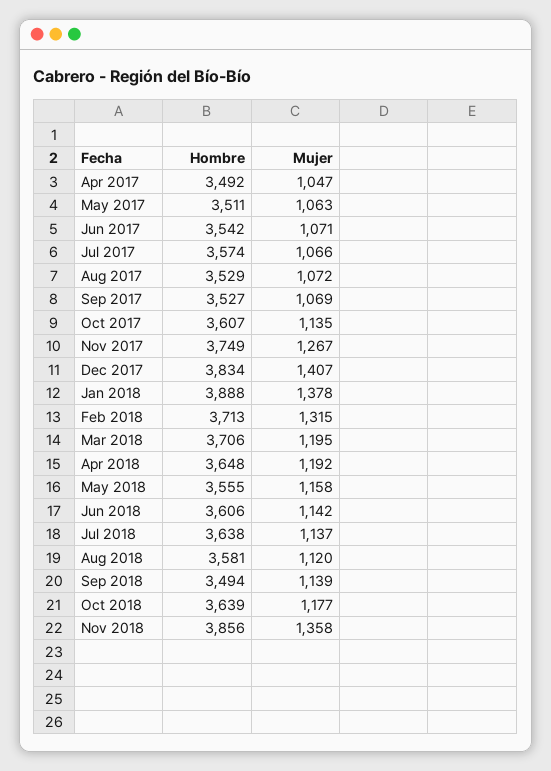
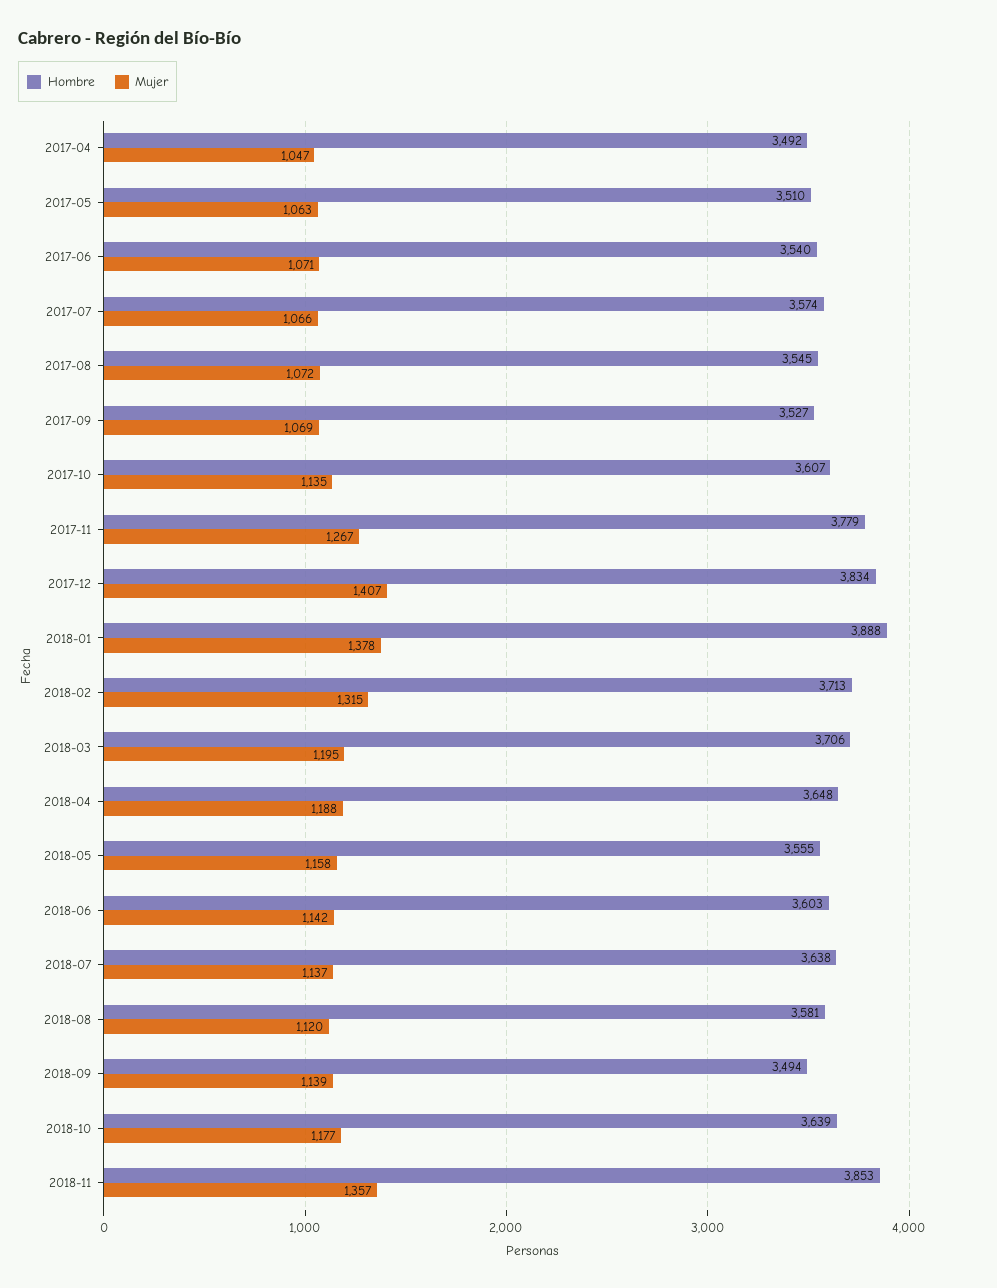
Hombre, May 2017: 3511 -> 3510
Hombre, Jun 2017: 3542 -> 3540
Hombre, Aug 2017: 3529 -> 3545
Hombre, Nov 2017: 3749 -> 3779
Mujer, Apr 2018: 1192 -> 1188
Hombre, Jun 2018: 3606 -> 3603
Hombre, Nov 2018: 3856 -> 3853
Mujer, Nov 2018: 1358 -> 1357

